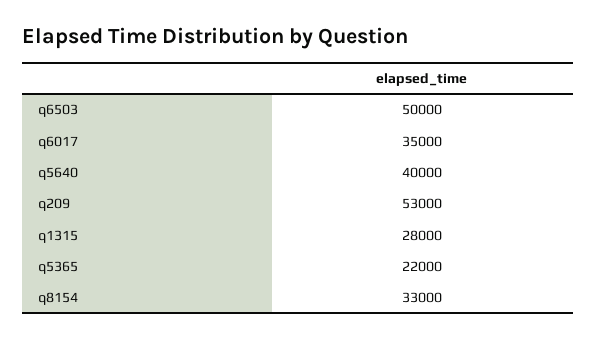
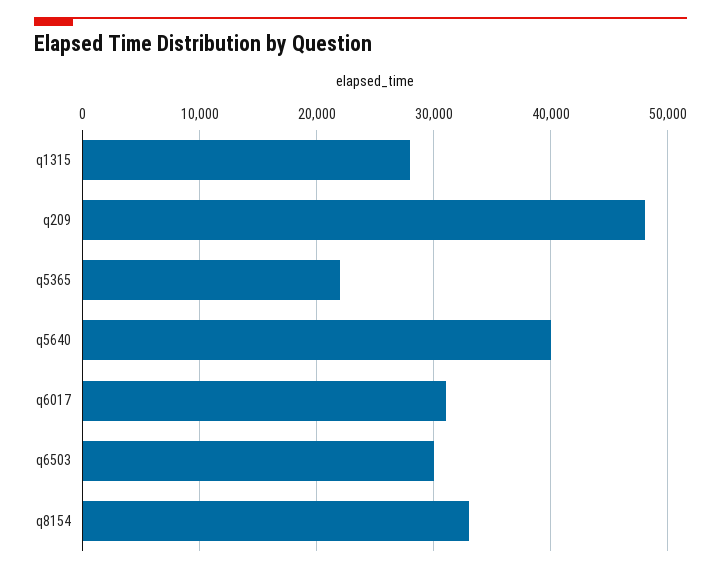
q6503: 50000 -> 30000
q6017: 35000 -> 31000
q209: 53000 -> 48000

